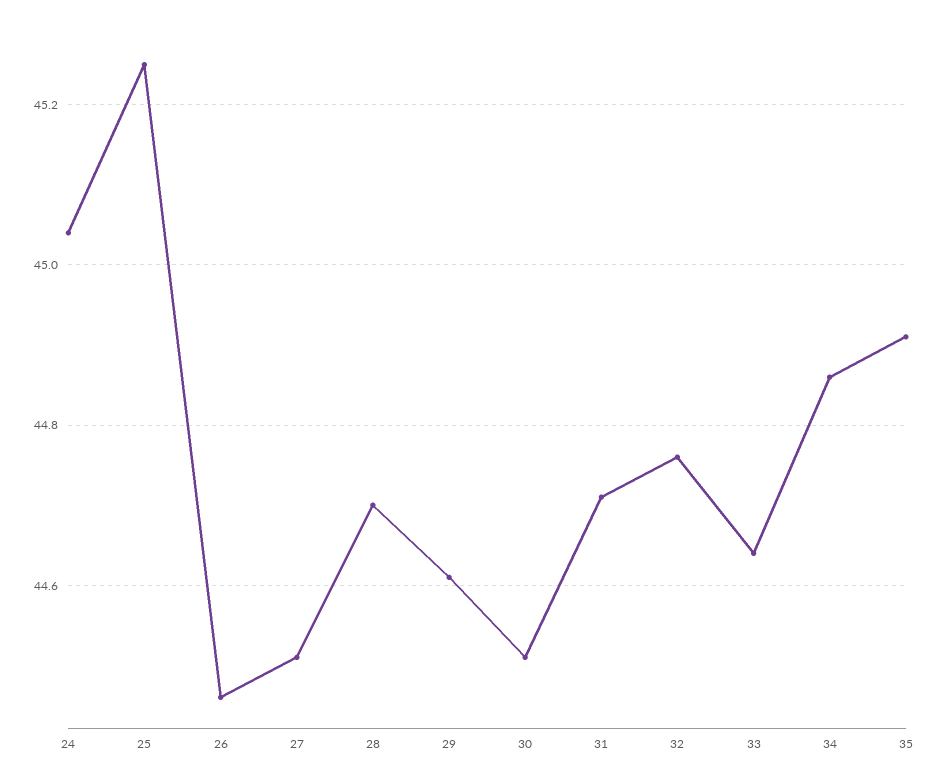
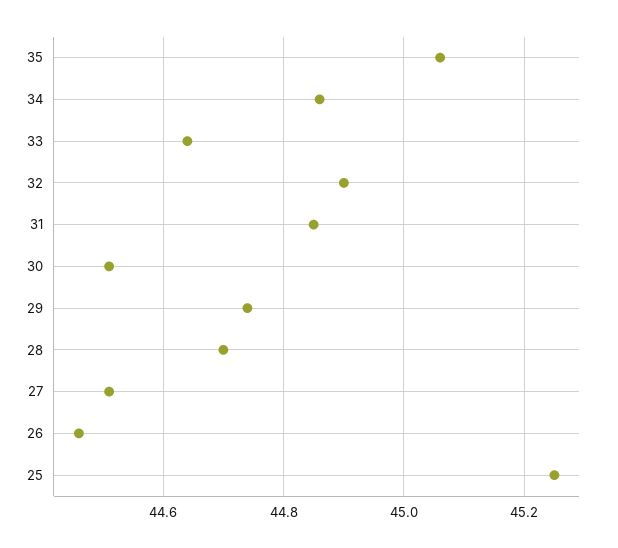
24: 45.05 -> none
29: 44.6 -> 44.75
31: 44.7 -> 44.85
32: 44.75 -> 44.9
35: 44.9 -> 45.05

